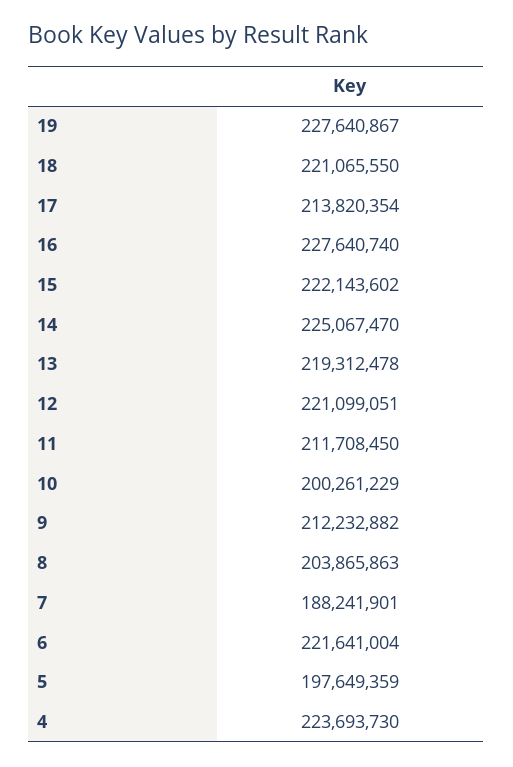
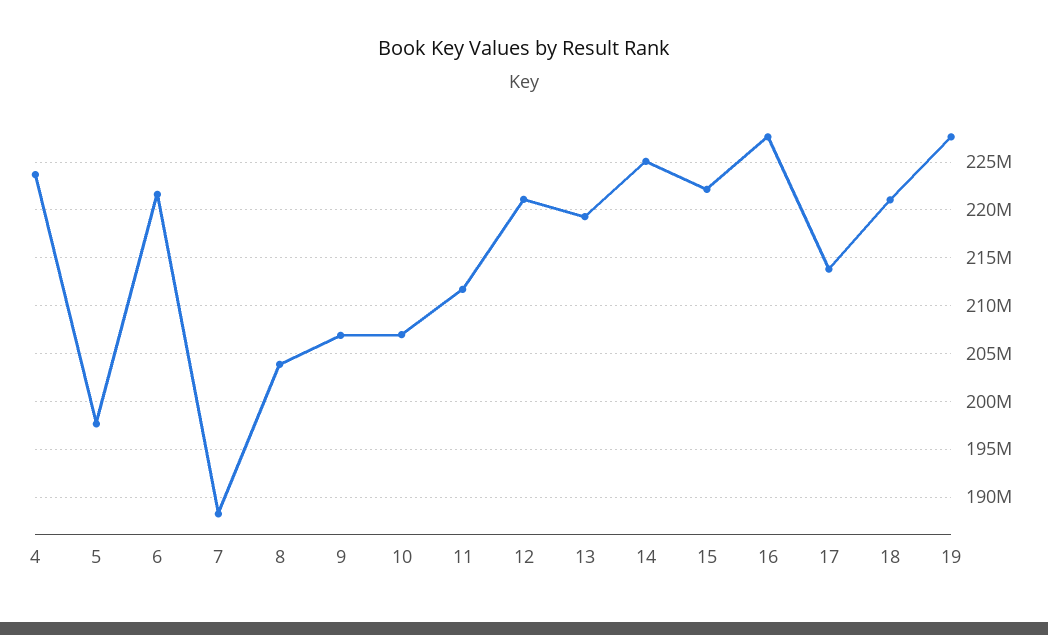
10: 200261229 -> 207000000
9: 212232882 -> 207000000

